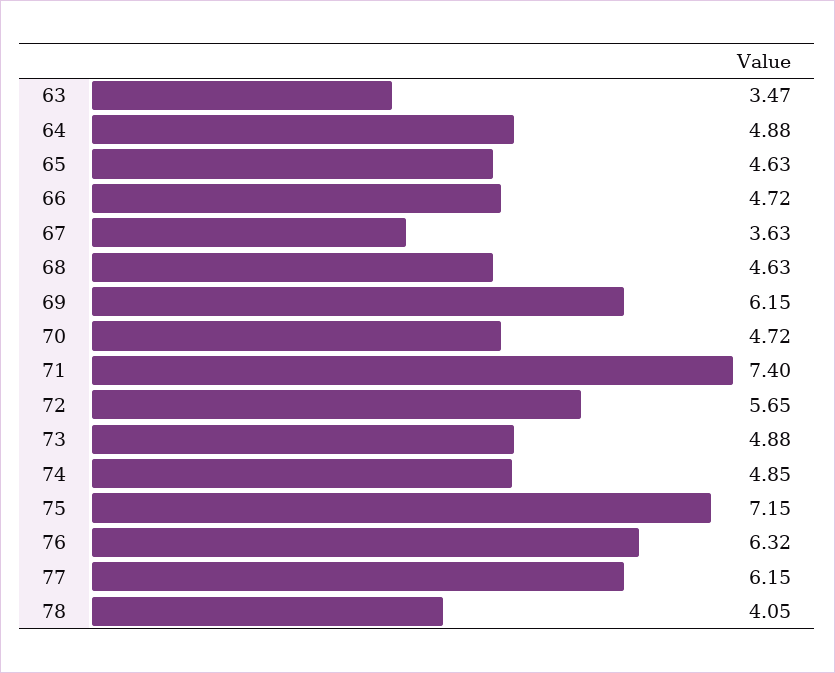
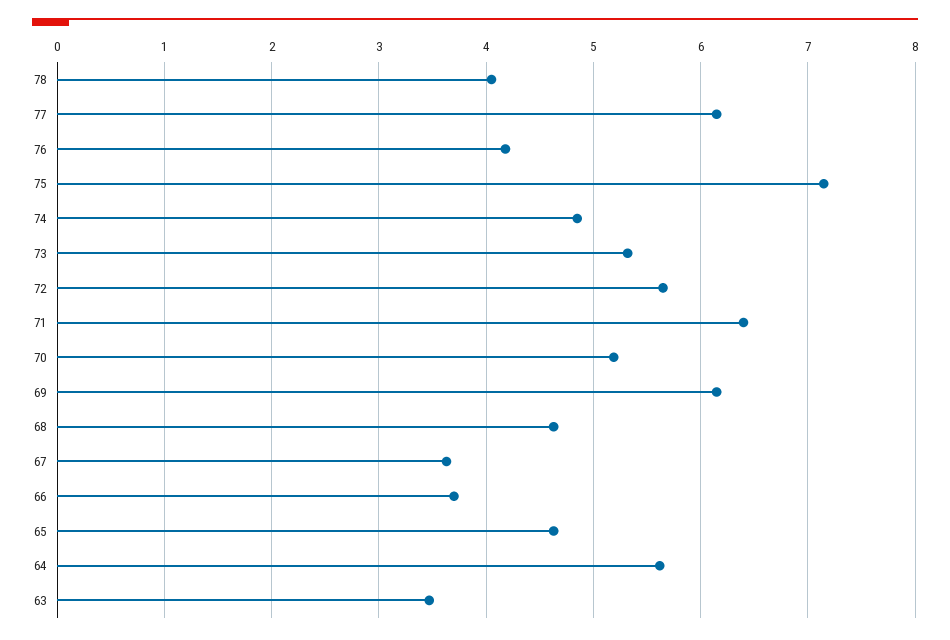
64: 4.88 -> 5.6
66: 4.72 -> 3.7
70: 4.72 -> 5.2
71: 7.4 -> 6.4
73: 4.88 -> 5.3
76: 6.32 -> 4.2

